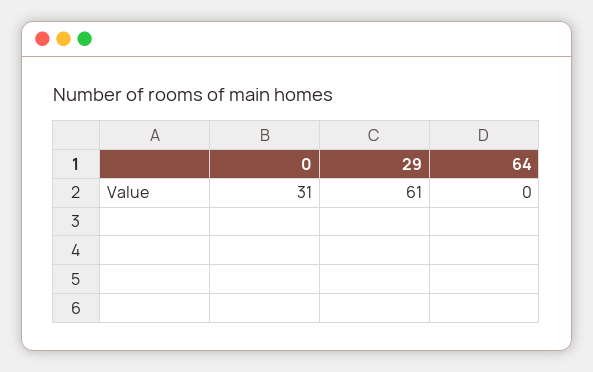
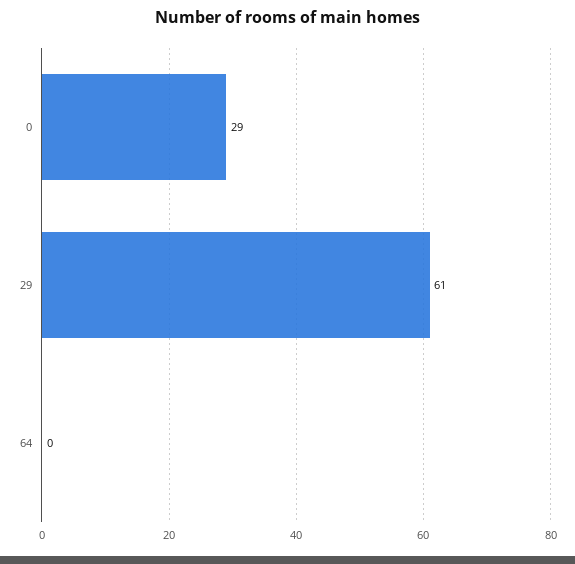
0: 31 -> 29

